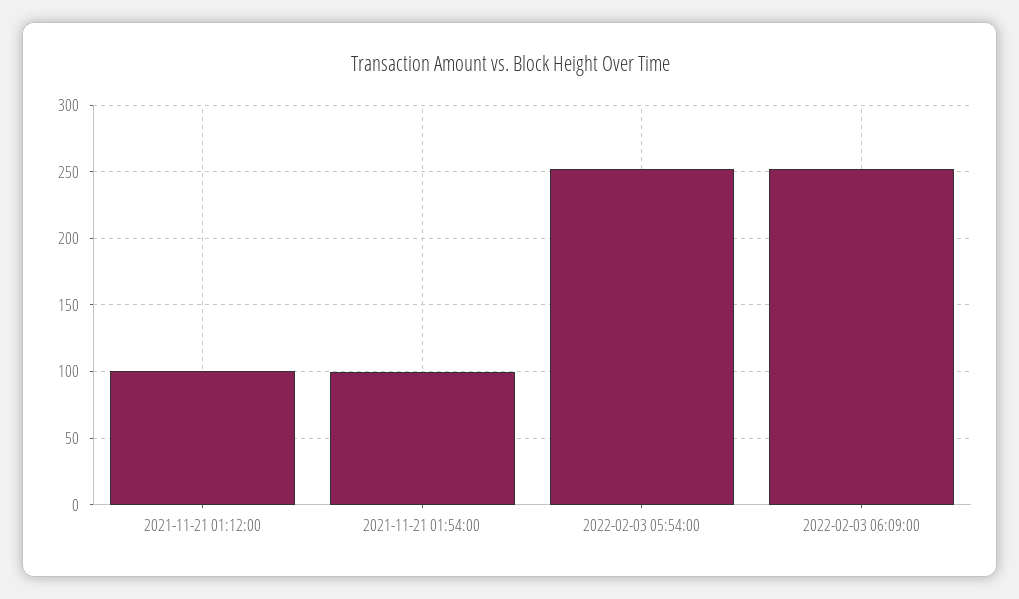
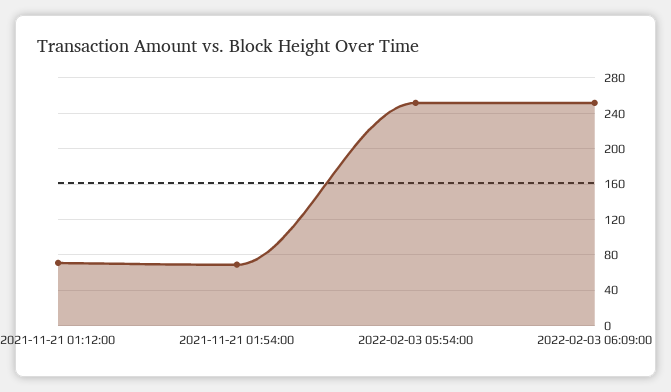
2021-11-21 01:12:00: 100 -> 70
2021-11-21 01:54:00: 100 -> 70

